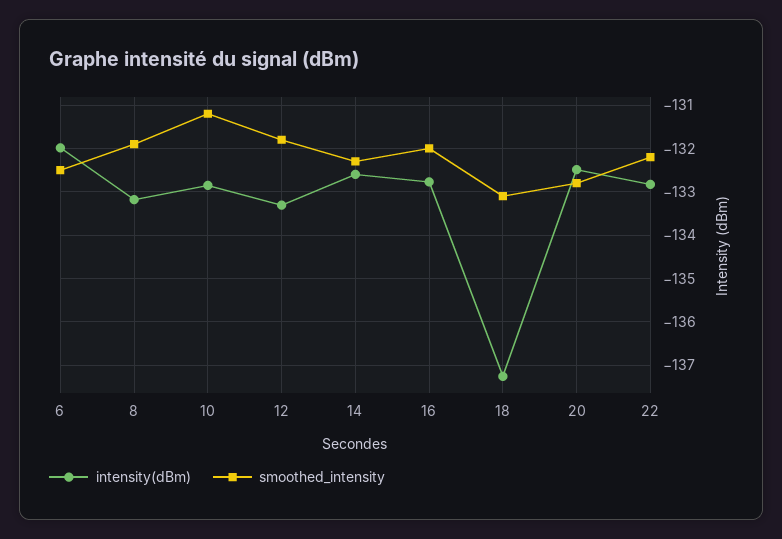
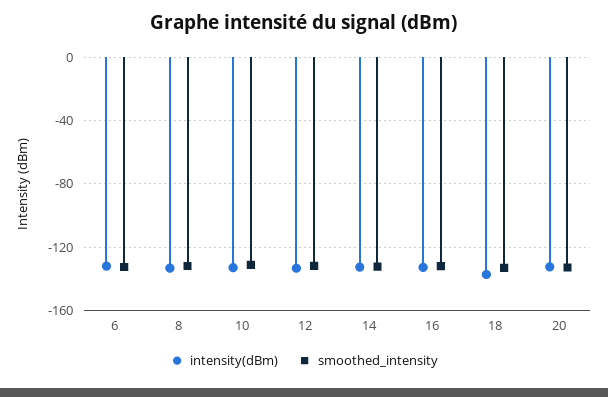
intensity(dBm), 22: -132.8 -> none
smoothed_intensity, 22: -132.2 -> none

